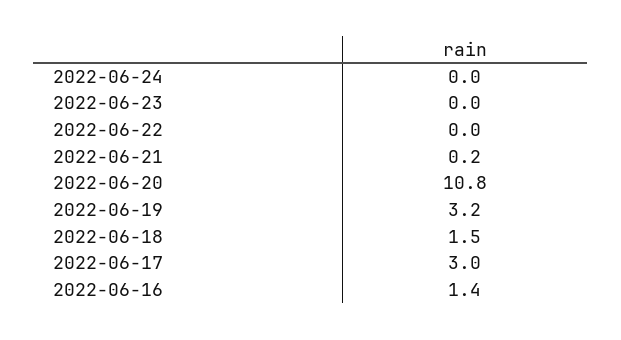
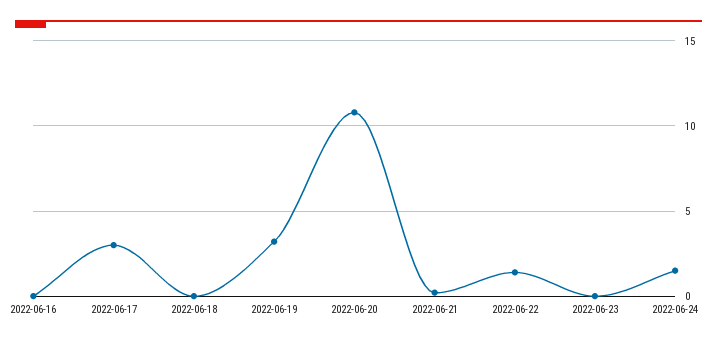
2022-06-24: 0 -> 1.5
2022-06-22: 0 -> 1.5
2022-06-18: 1.5 -> 0
2022-06-16: 1.4 -> 0

